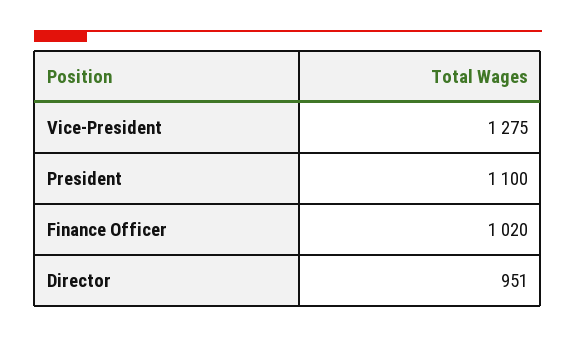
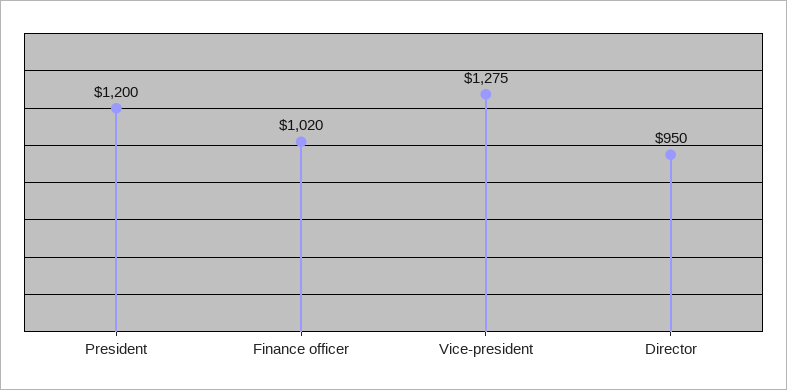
President: 1100 -> 1200
Director: 951 -> 950

